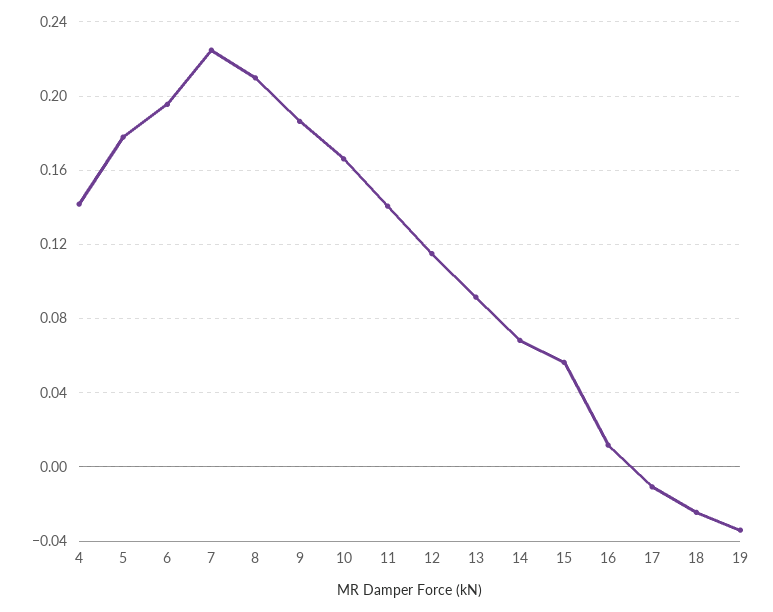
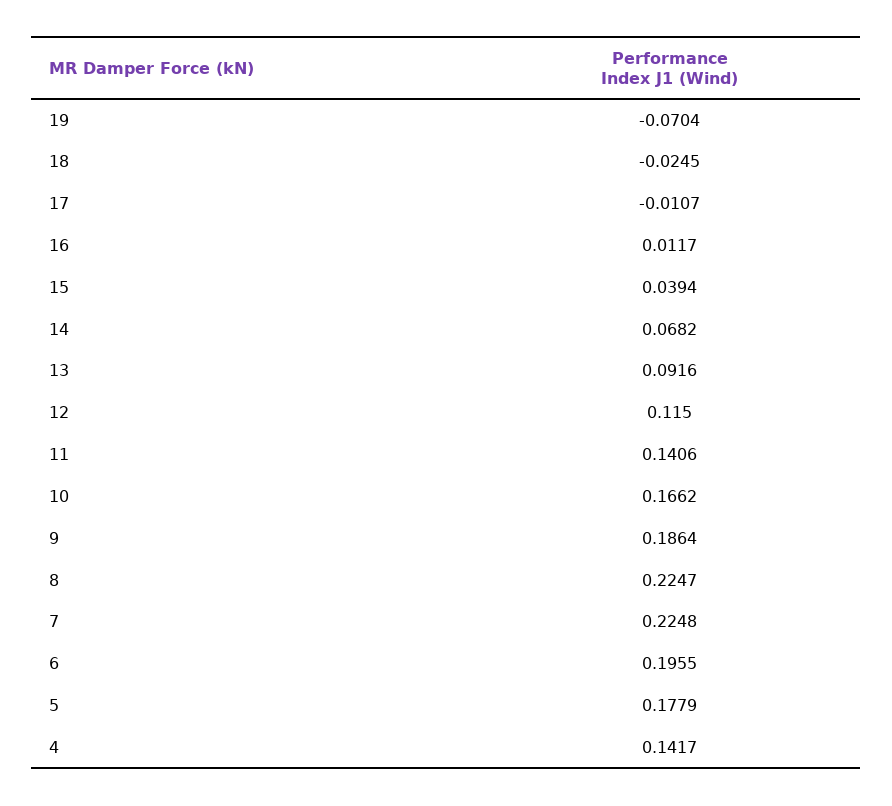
8: 0.21 -> 0.2247
15: 0.055 -> 0.0394
19: -0.035 -> -0.0704

